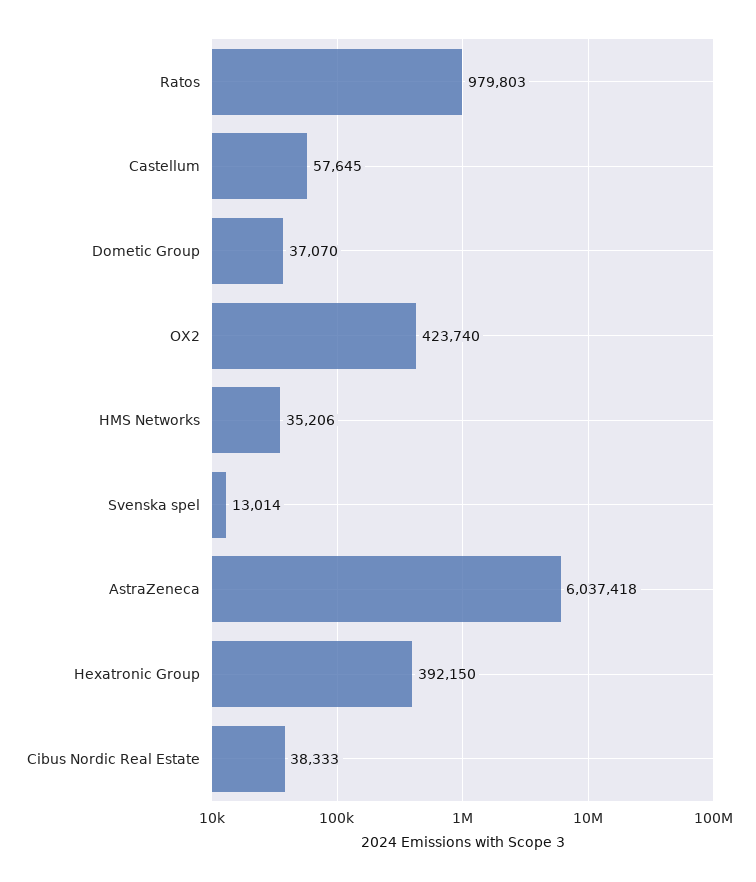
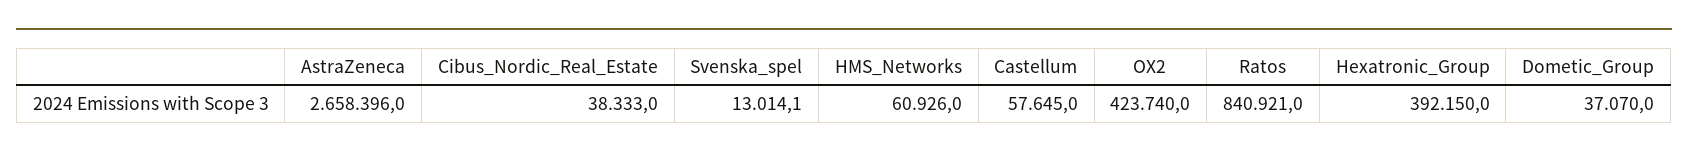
Ratos: 979803 -> 840921
HMS Networks: 35206 -> 60926
AstraZeneca: 6037418 -> 2658396

